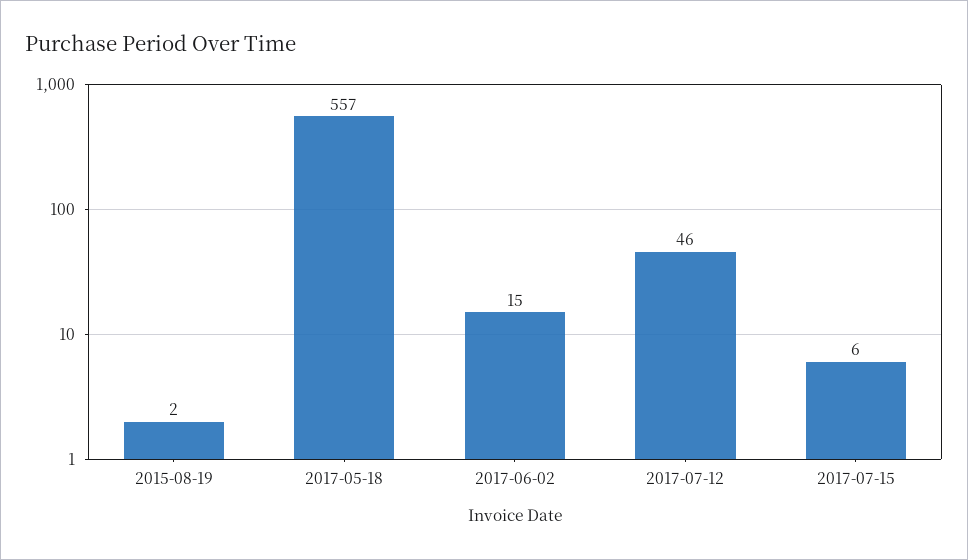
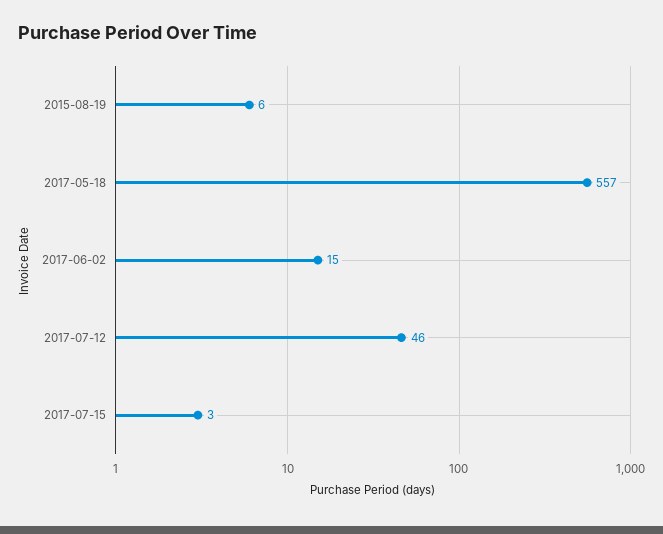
2015-08-19: 2 -> 6
2017-07-15: 6 -> 3

